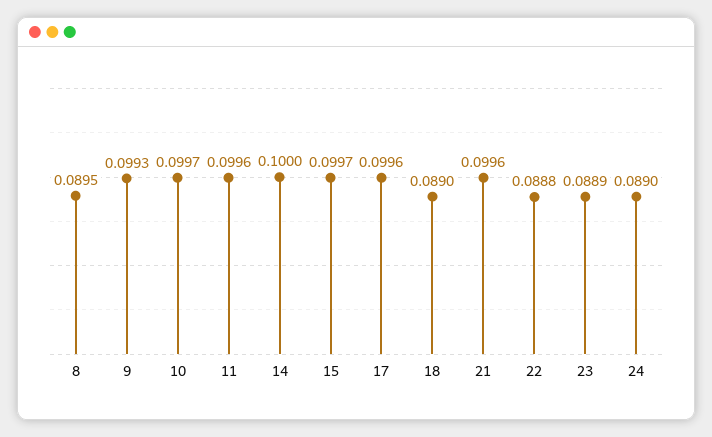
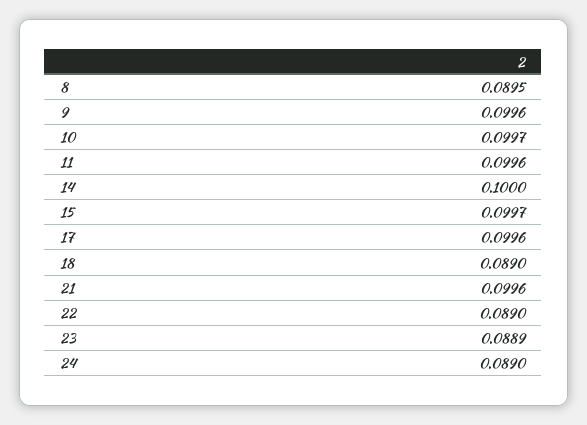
9: 0.0993 -> 0.0996
22: 0.0888 -> 0.089

